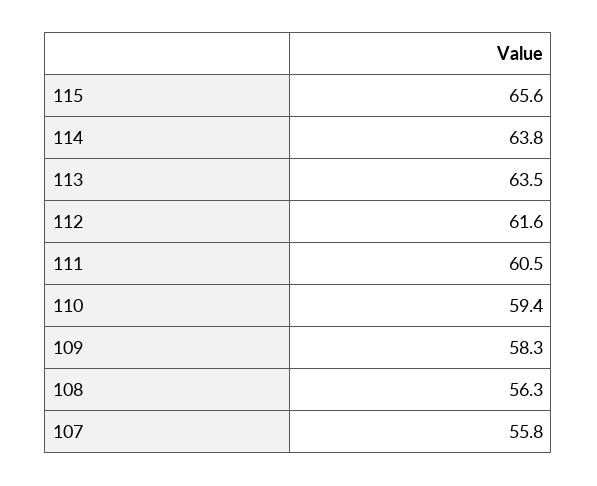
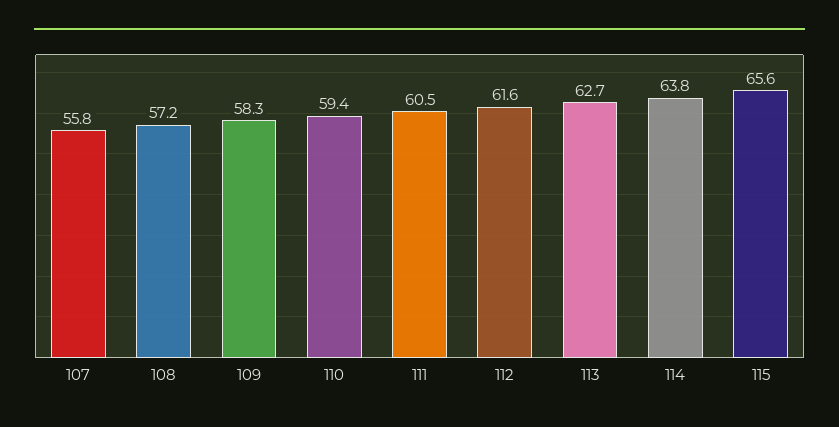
113: 63.5 -> 62.7
108: 56.3 -> 57.2

